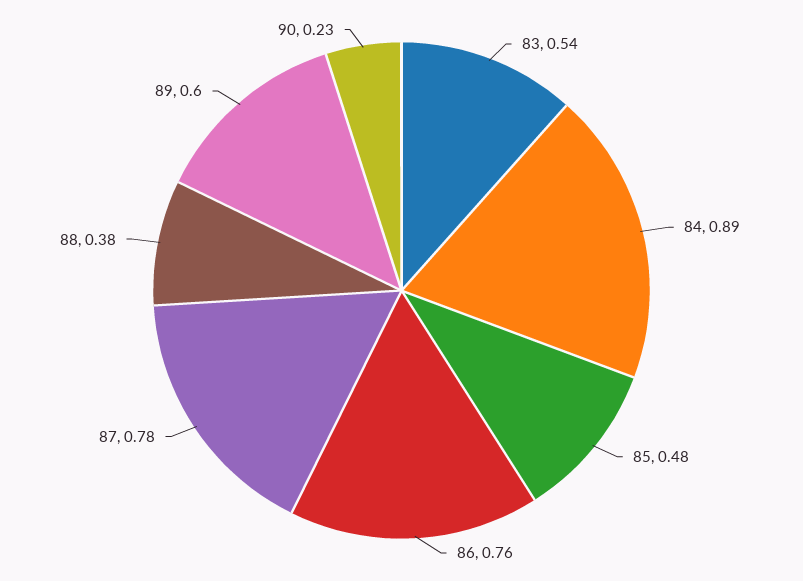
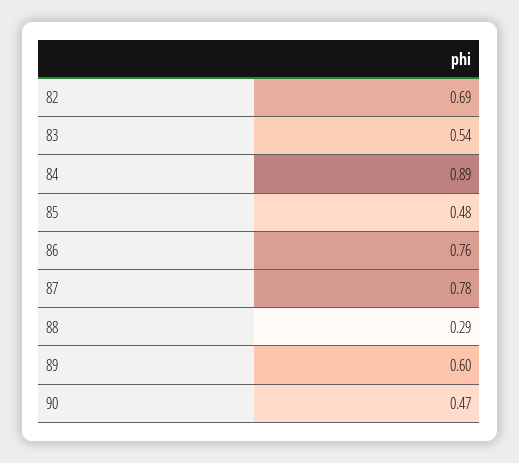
88: 0.38 -> 0.29
90: 0.23 -> 0.47
82: none -> 0.69

